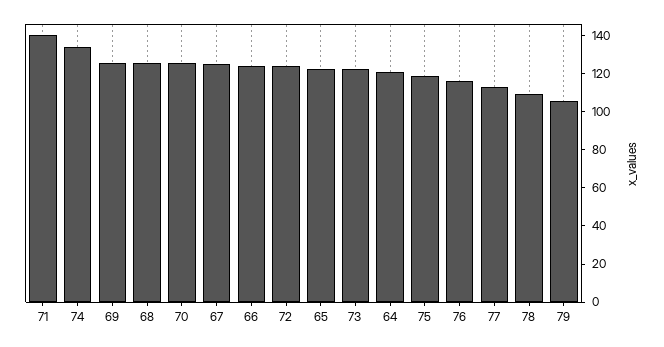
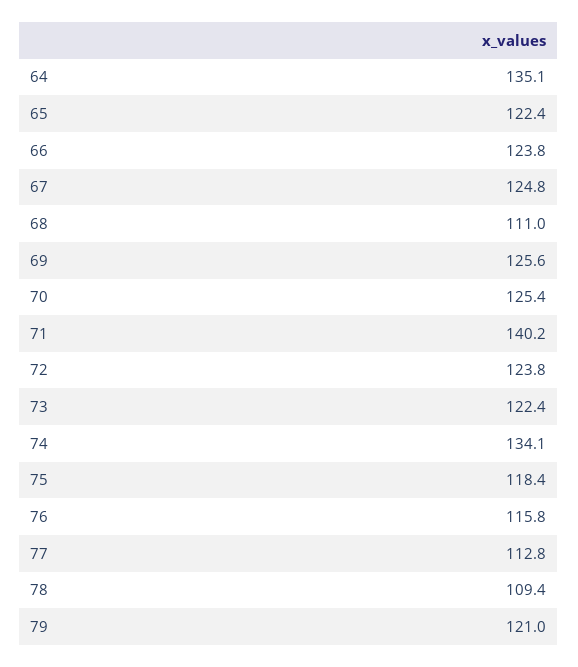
68: 125 -> 111
64: 120 -> 135.1
79: 105 -> 121

